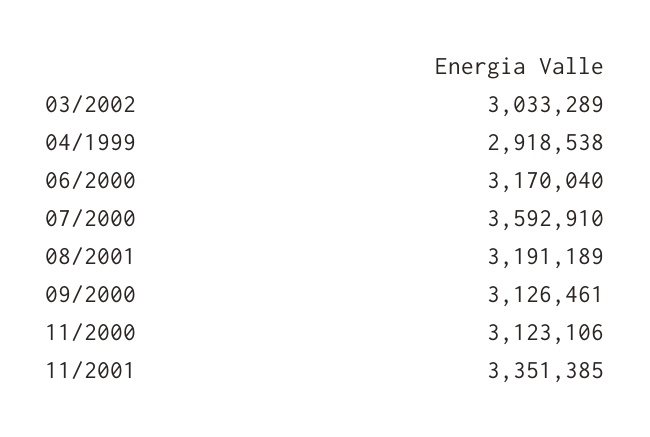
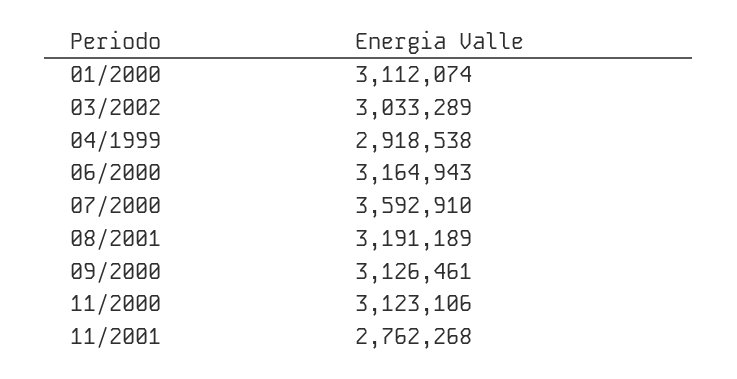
06/2000: 3170040 -> 3164943
11/2001: 3351385 -> 2762268
01/2000: none -> 3112074

